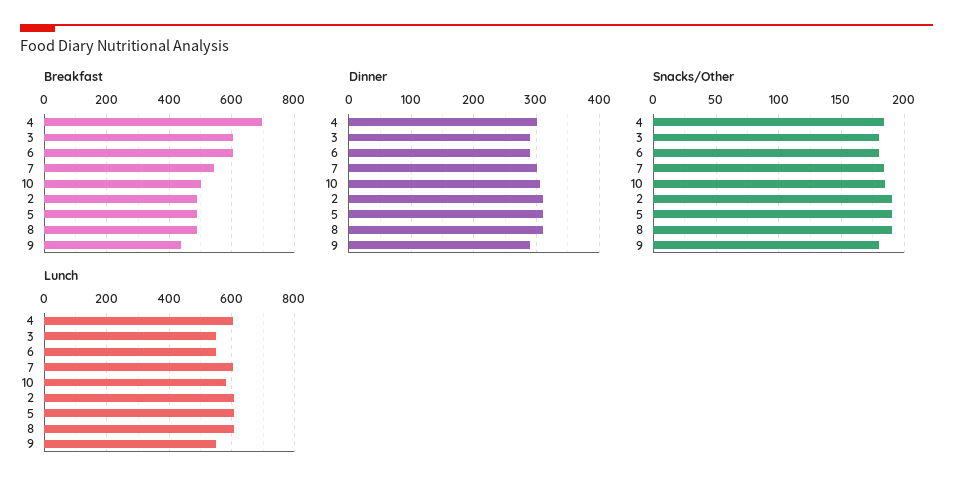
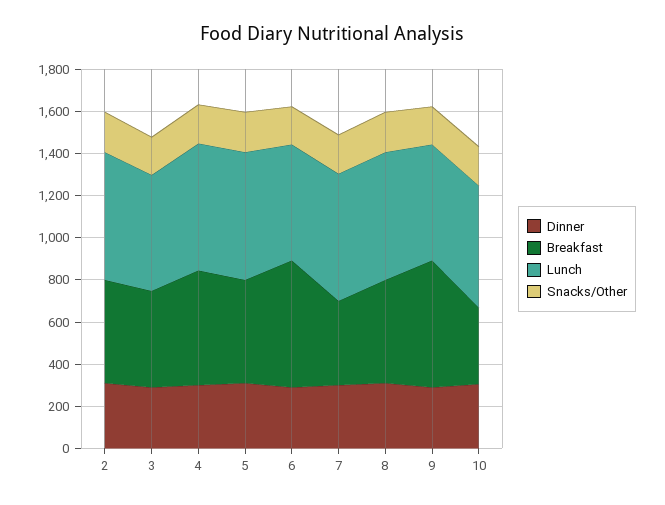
Breakfast, 4: 700 -> 550
Breakfast, 3: 600 -> 450
Breakfast, 7: 540 -> 400
Breakfast, 10: 500 -> 350
Breakfast, 9: 440 -> 600

